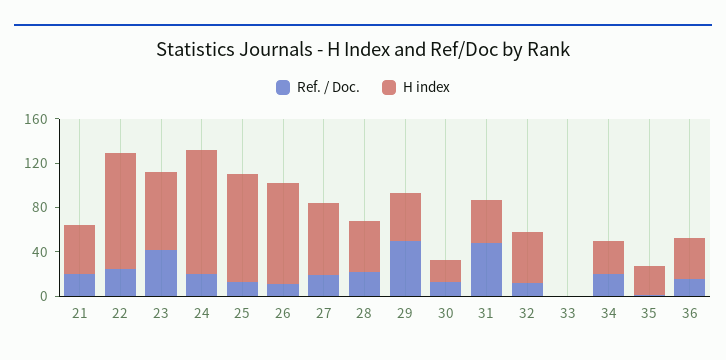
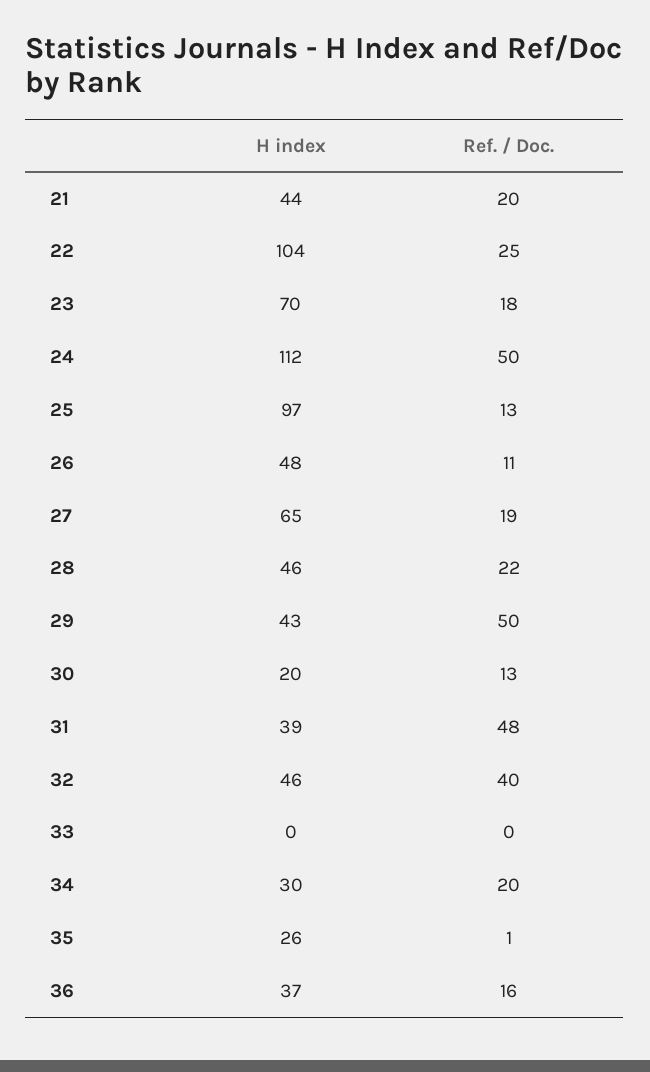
Ref. / Doc., 23: 40 -> 18
Ref. / Doc., 24: 20 -> 50
H index, 26: 90 -> 48
Ref. / Doc., 32: 10 -> 40

